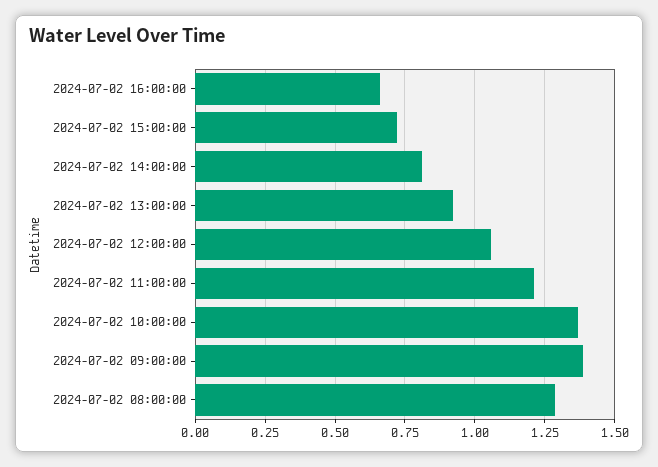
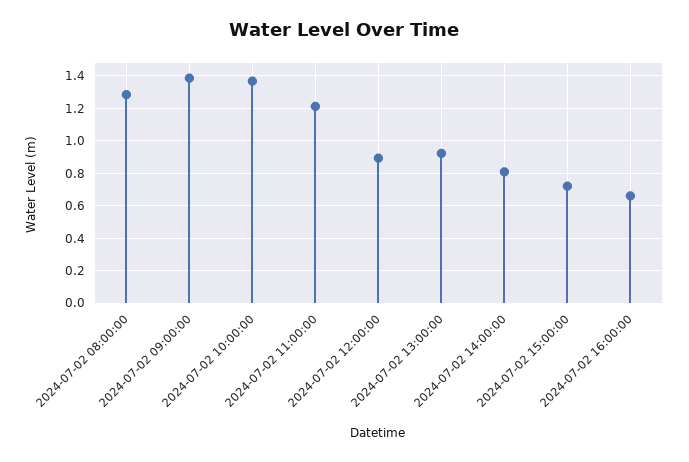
2024-07-02 12:00:00: 1.05 -> 0.9

